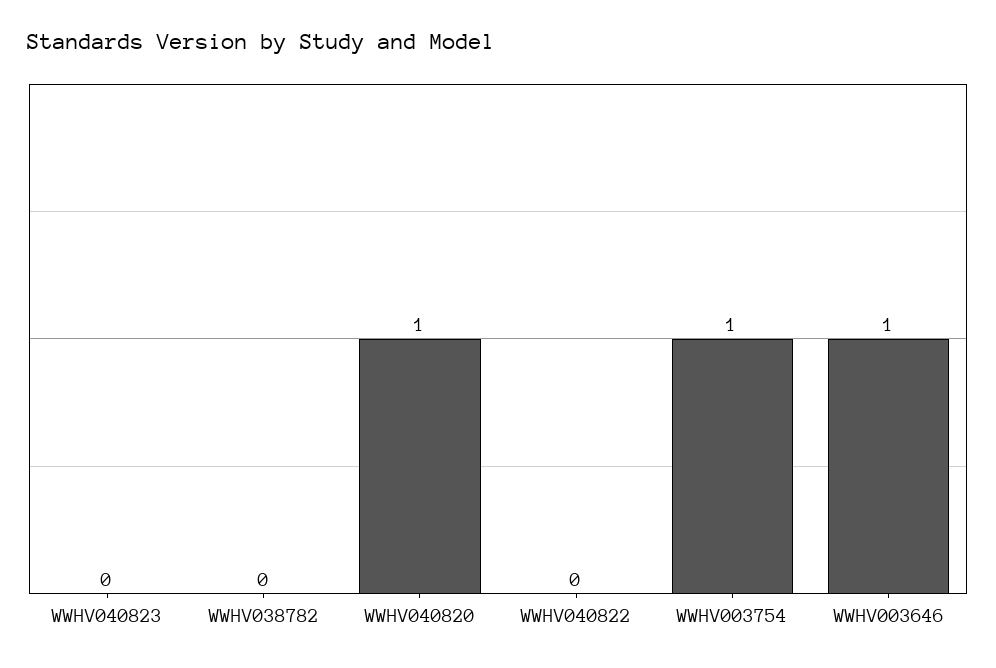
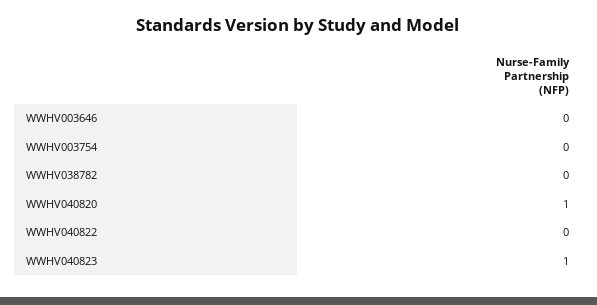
WWHV040823: 0 -> 1
WWHV003754: 1 -> 0
WWHV003646: 1 -> 0

